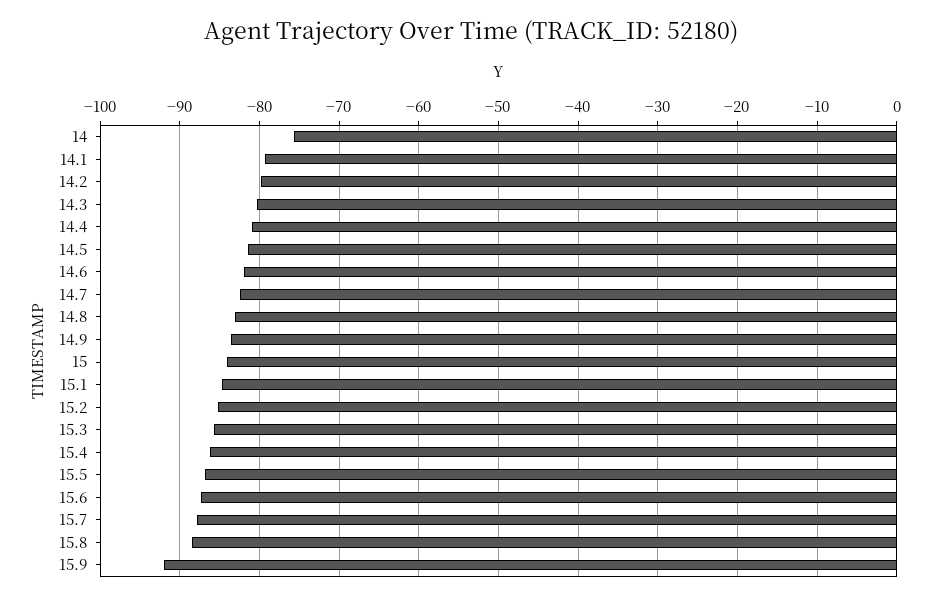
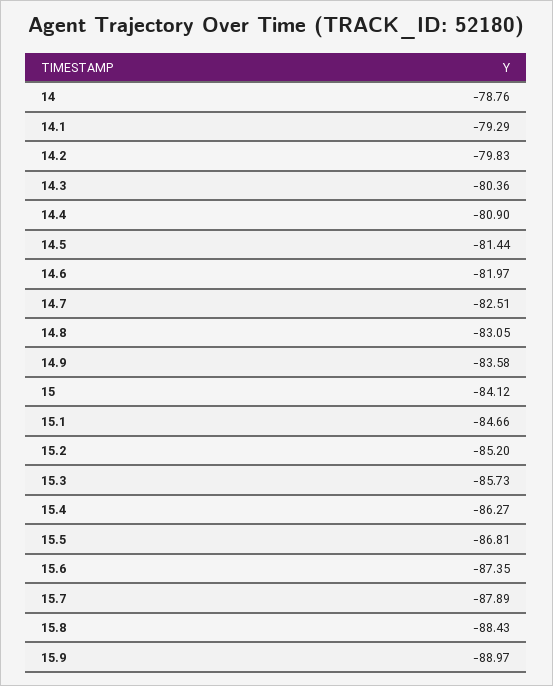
14: -76 -> -78.76
15.9: -92 -> -88.97

